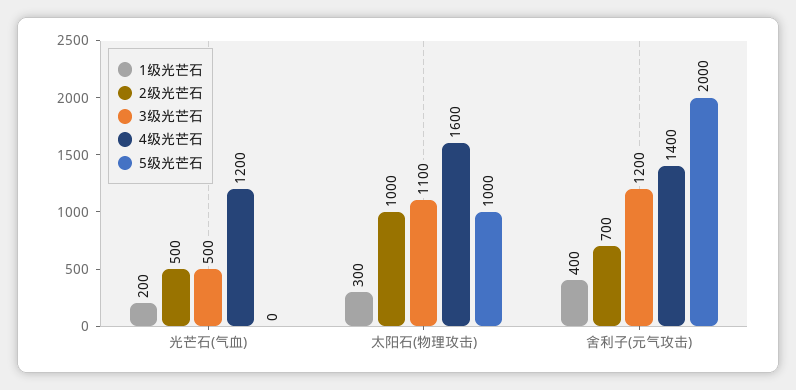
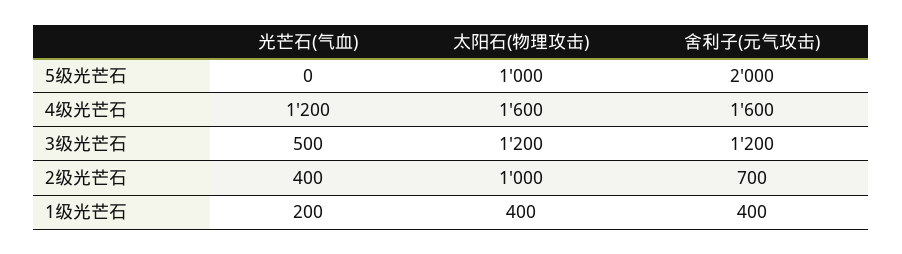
2级光芒石, 光芒石(气血): 500 -> 400
1级光芒石, 太阳石(物理攻击): 300 -> 400
3级光芒石, 太阳石(物理攻击): 1100 -> 1200
4级光芒石, 舍利子(元气攻击): 1400 -> 1600

